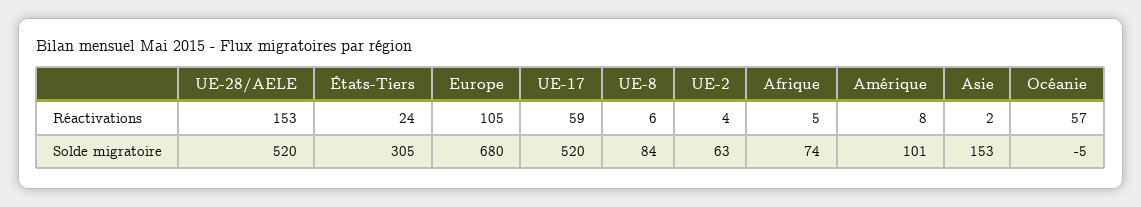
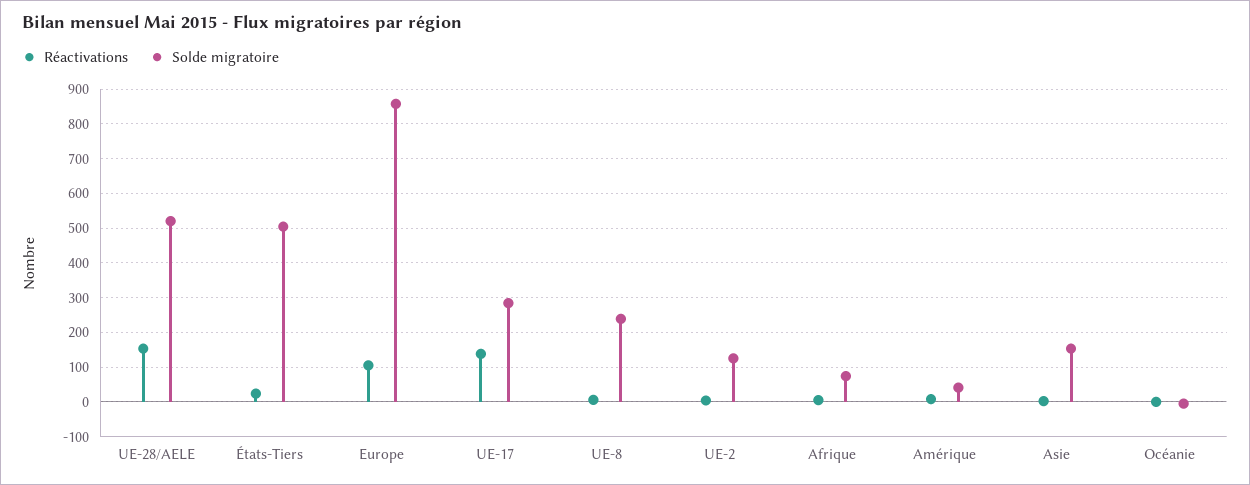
Réactivations, UE-17: 59 -> 140
Réactivations, Océanie: 57 -> 0
Solde migratoire, États-Tiers: 305 -> 500
Solde migratoire, Europe: 680 -> 860
Solde migratoire, UE-17: 520 -> 280
Solde migratoire, UE-8: 84 -> 240
Solde migratoire, UE-2: 63 -> 120
Solde migratoire, Amérique: 101 -> 40

